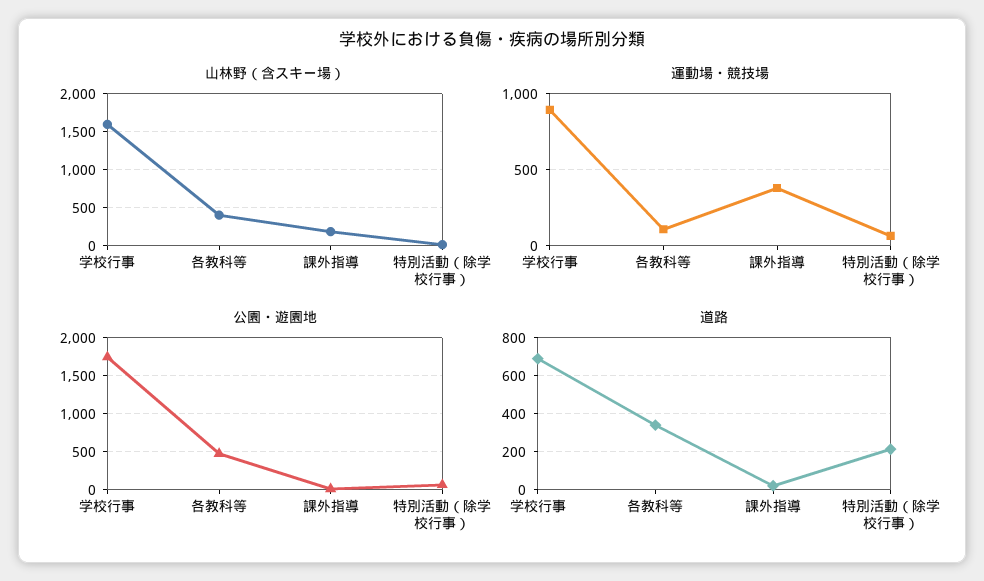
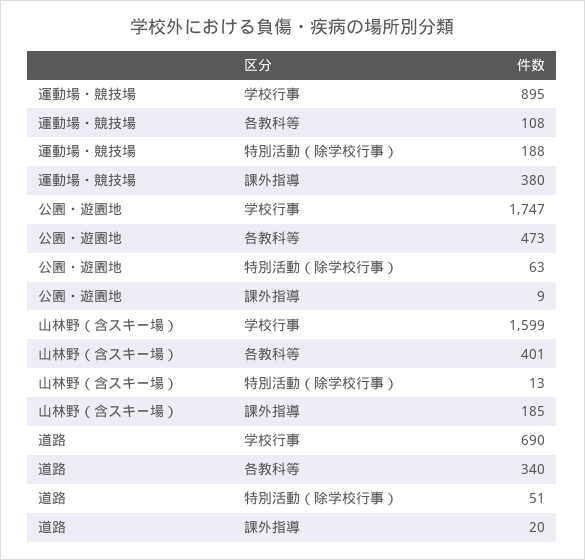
運動場・競技場, 特別活動（除学校行事）: 50 -> 188
道路, 特別活動（除学校行事）: 200 -> 51

